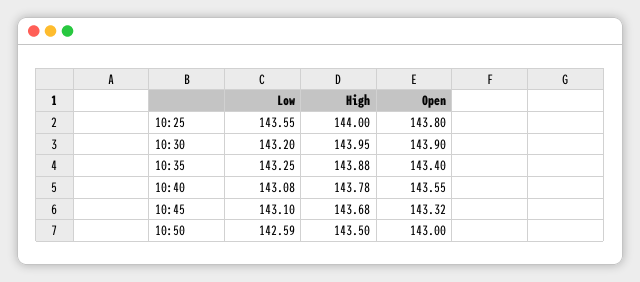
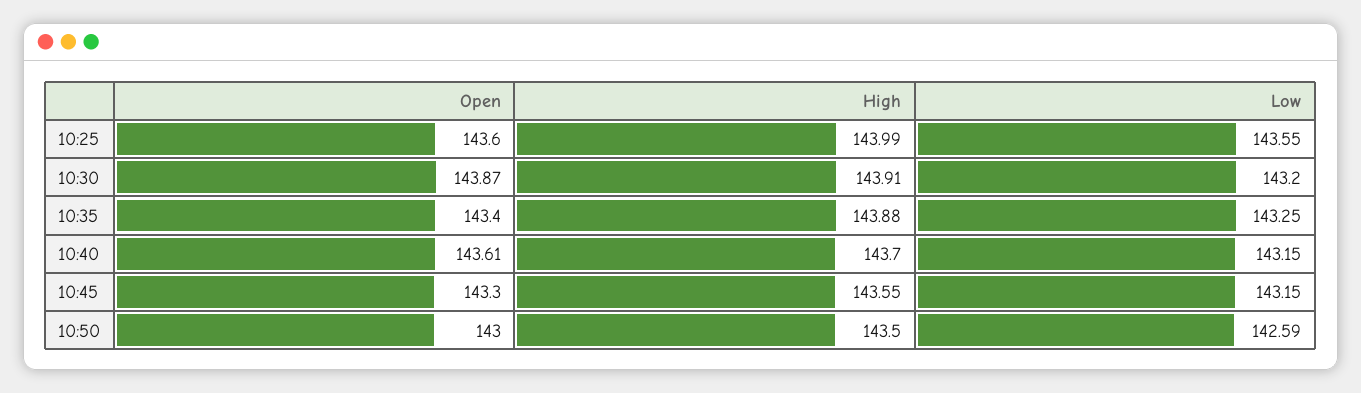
High, 10:25: 144 -> 143.99
Open, 10:25: 143.8 -> 143.6
High, 10:30: 143.95 -> 143.91
Open, 10:30: 143.9 -> 143.87
Low, 10:40: 143.08 -> 143.15
High, 10:40: 143.78 -> 143.7
Open, 10:40: 143.55 -> 143.61
Low, 10:45: 143.1 -> 143.15
High, 10:45: 143.68 -> 143.55
Open, 10:45: 143.32 -> 143.3

